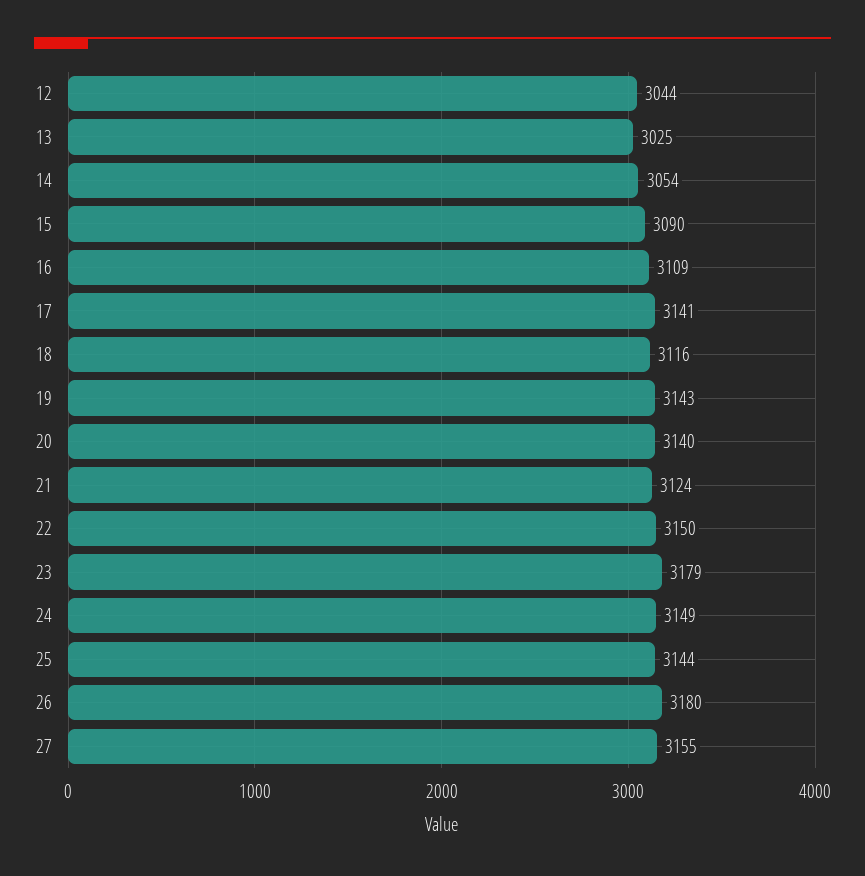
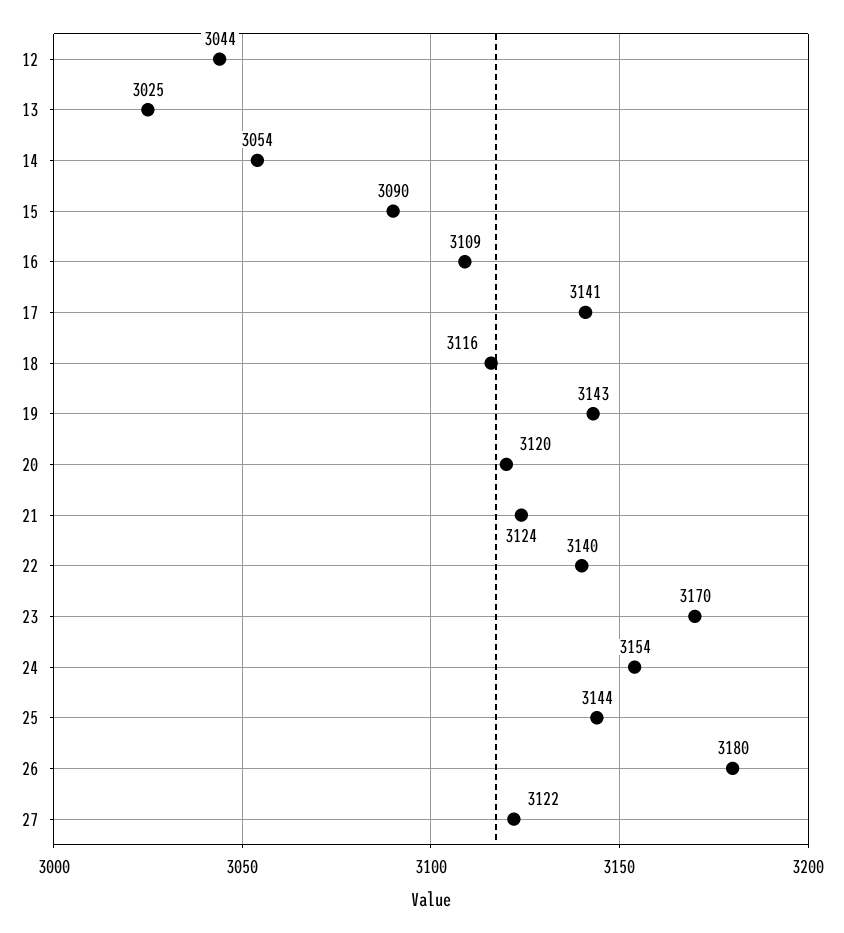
20: 3140 -> 3120
22: 3150 -> 3140
23: 3179 -> 3170
24: 3149 -> 3154
27: 3155 -> 3122

